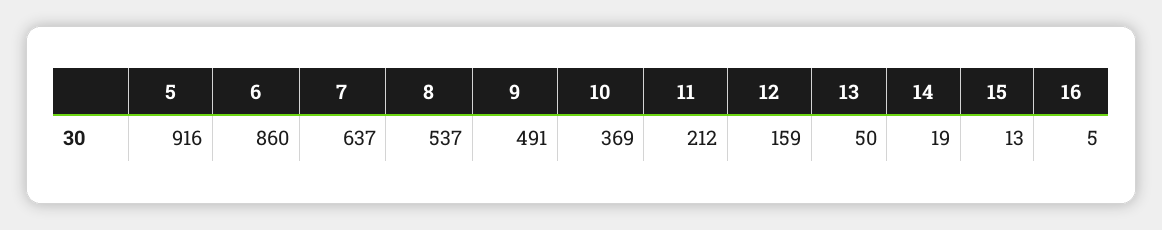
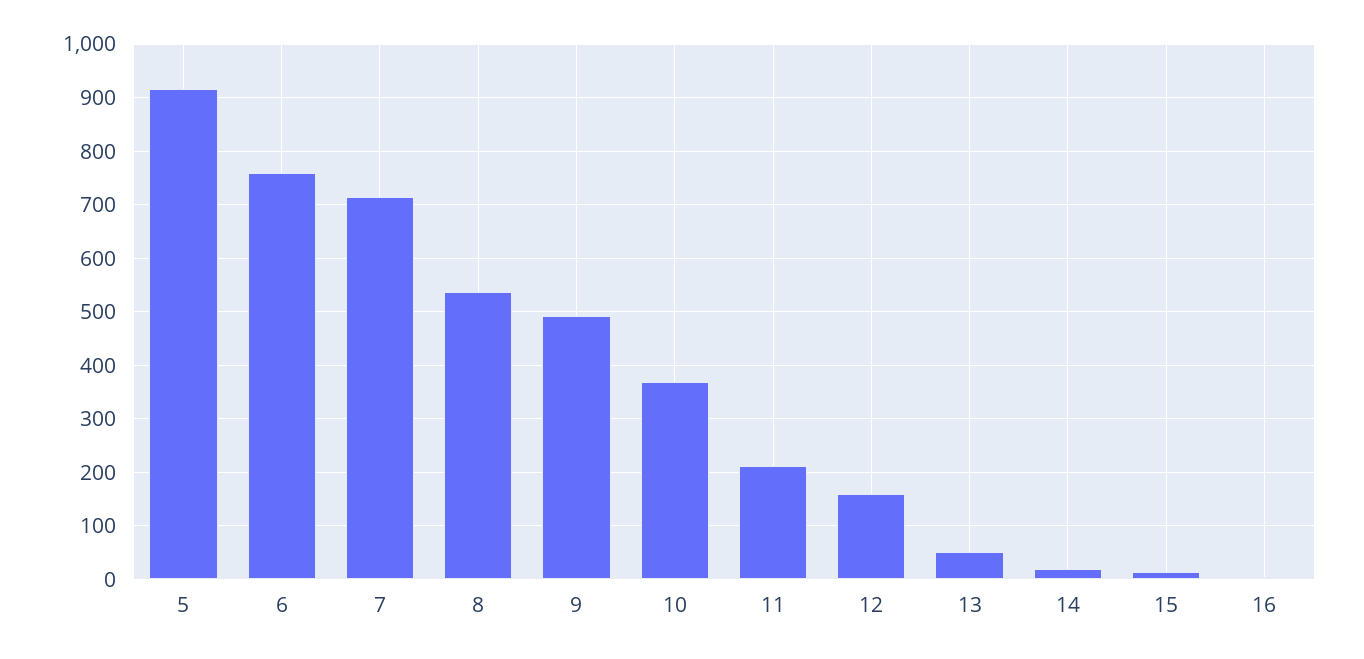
6: 860 -> 760
7: 637 -> 720

